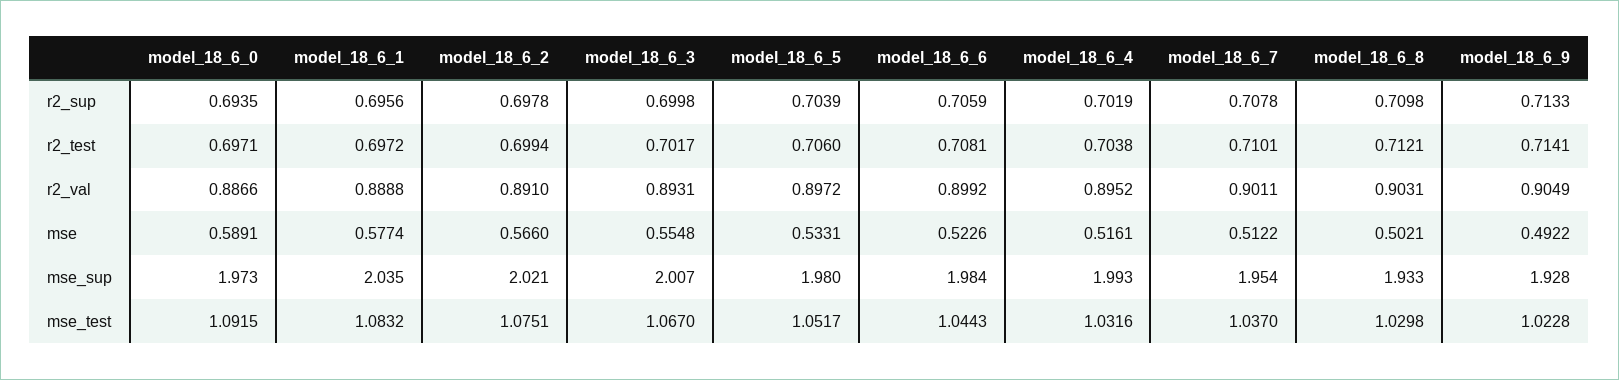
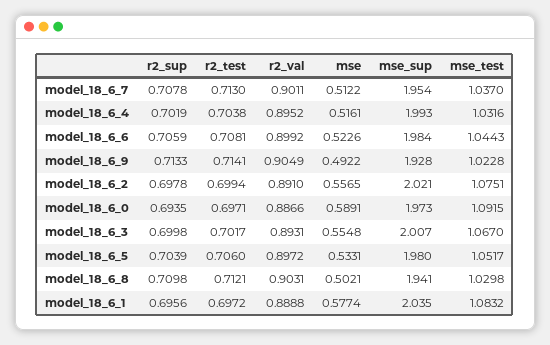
model_18_6_7, r2_test: 0.7101 -> 0.713
model_18_6_2, mse: 0.566 -> 0.5565
model_18_6_8, mse_sup: 1.933 -> 1.941

